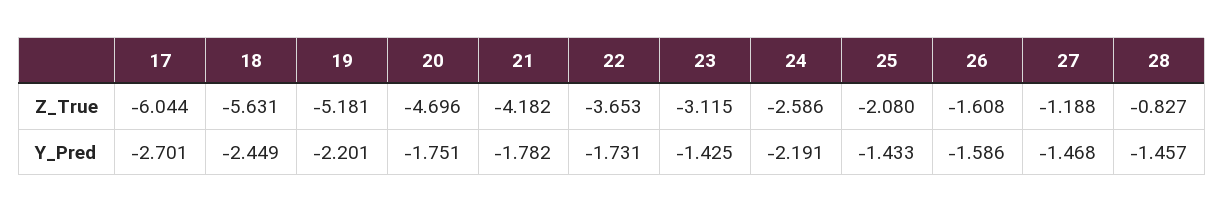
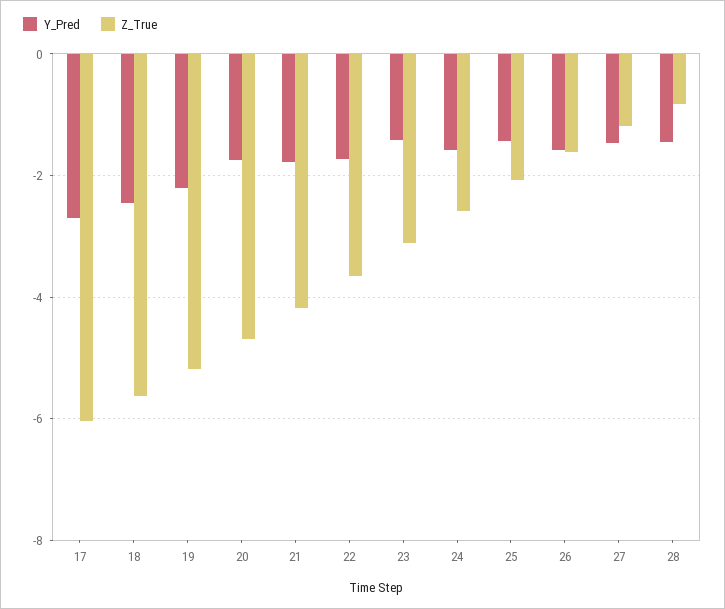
Y_Pred, 24: -2.191 -> -1.6

